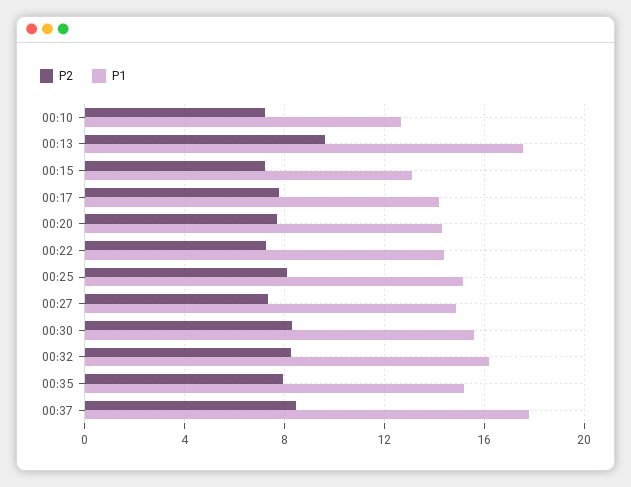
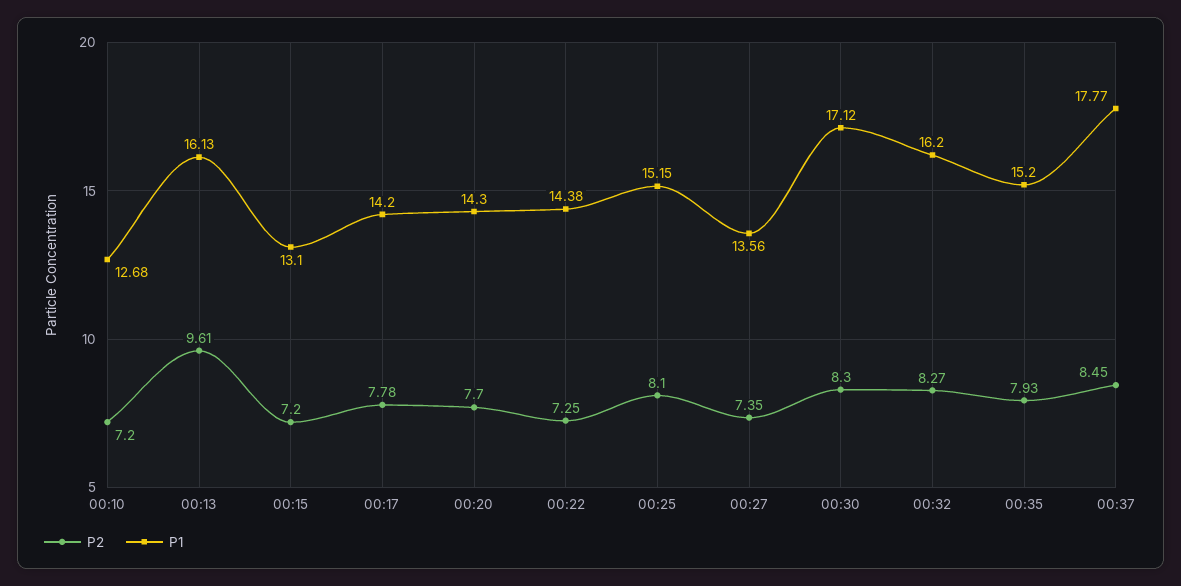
P1, 00:13: 17.5 -> 16.13
P1, 00:27: 15 -> 13.56
P1, 00:30: 15.5 -> 17.12

